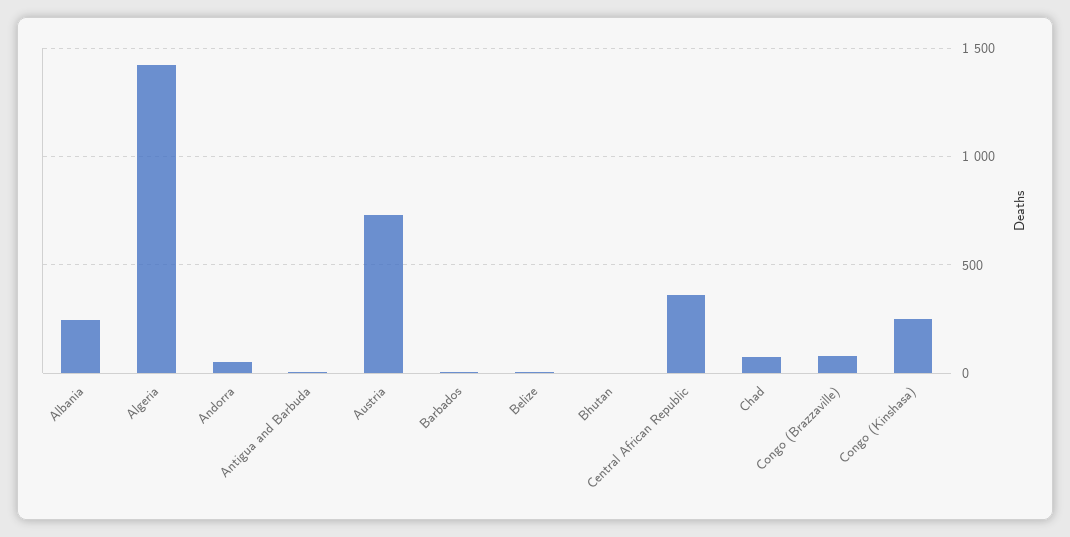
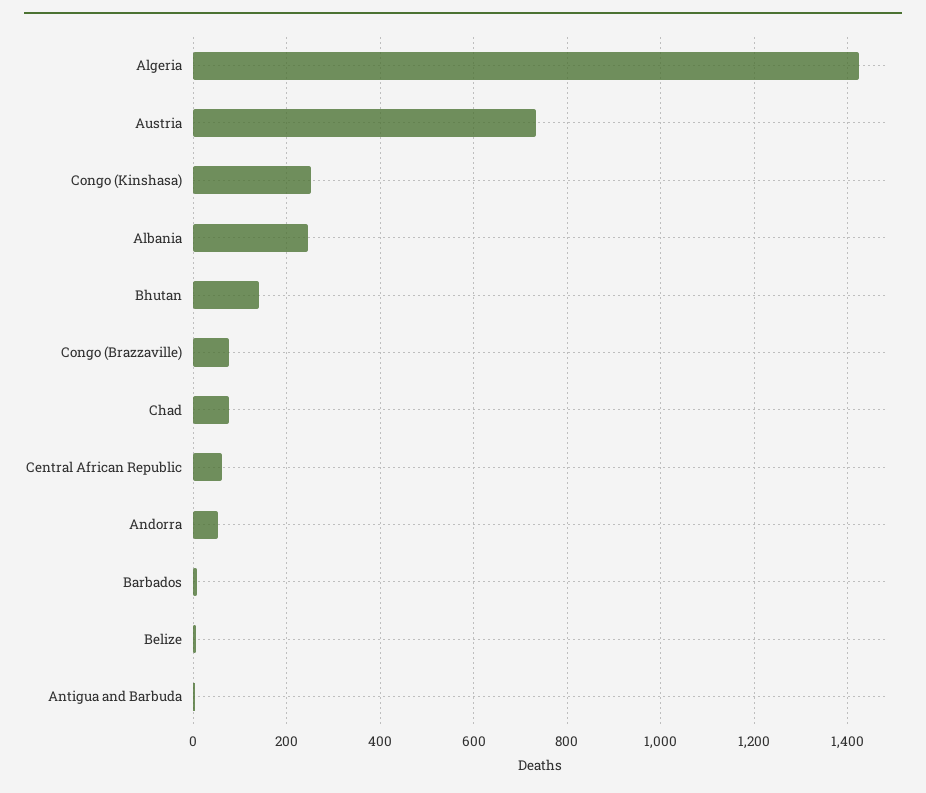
Bhutan: 0 -> 140
Central African Republic: 350 -> 60

